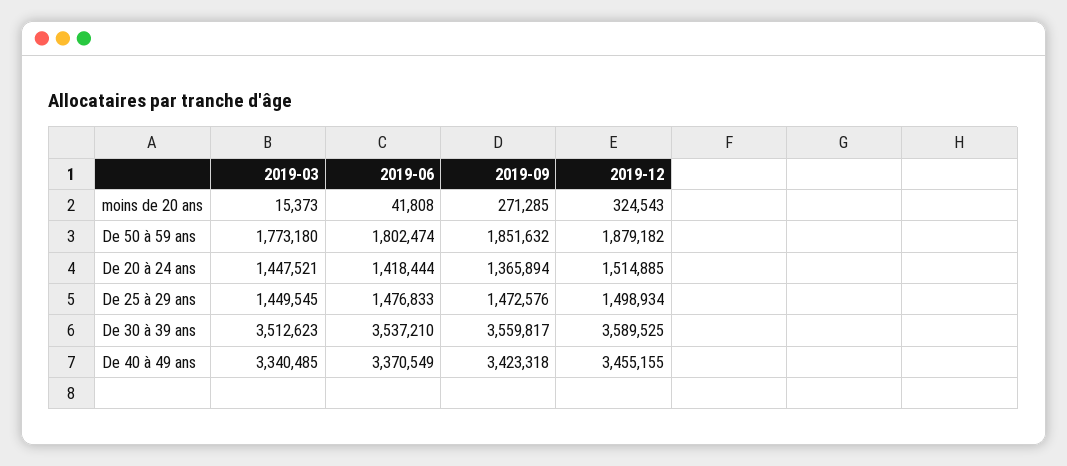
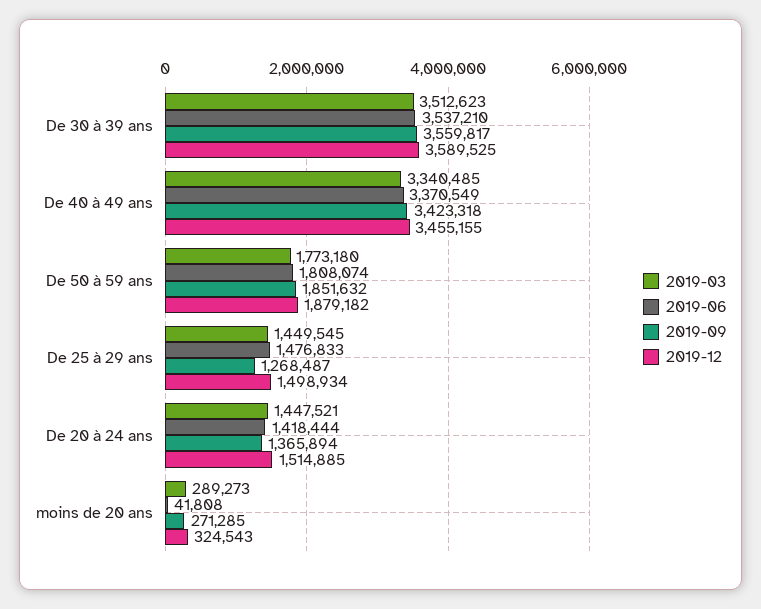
2019-03, moins de 20 ans: 15373 -> 289273
2019-06, De 50 à 59 ans: 1802474 -> 1808074
2019-09, De 25 à 29 ans: 1472576 -> 1268487

